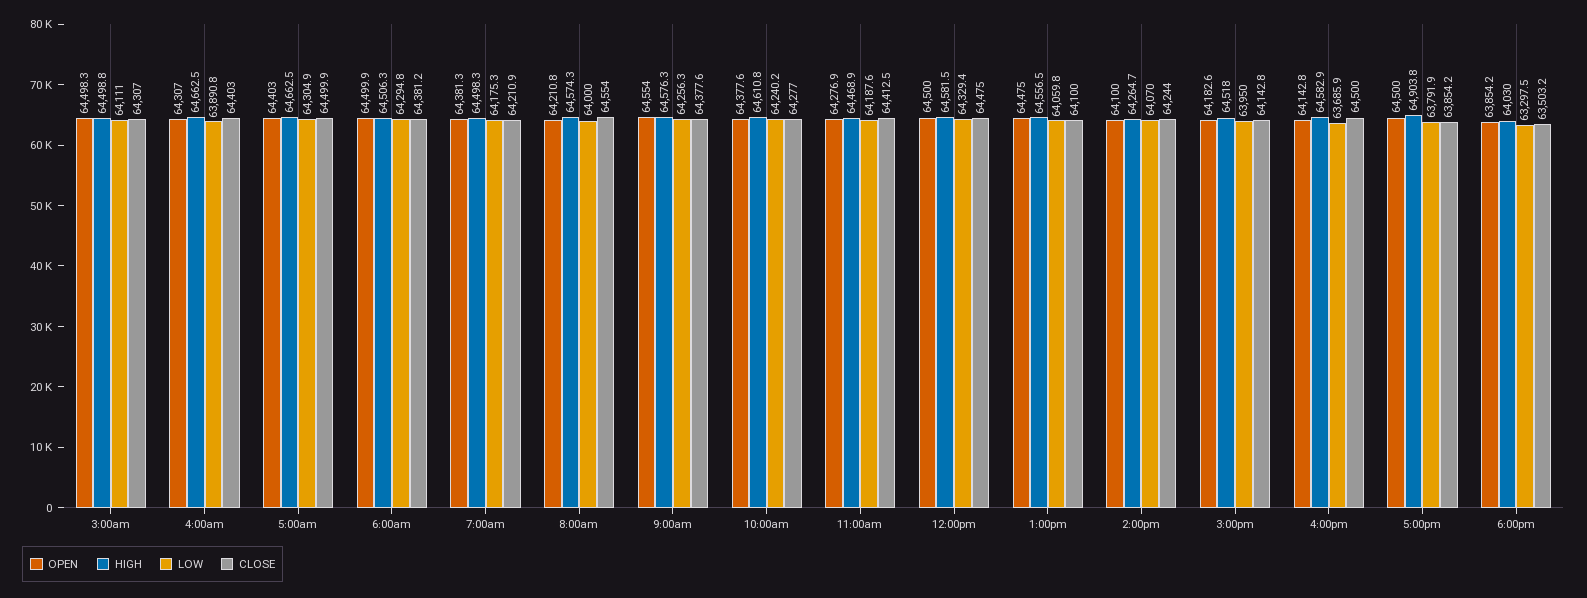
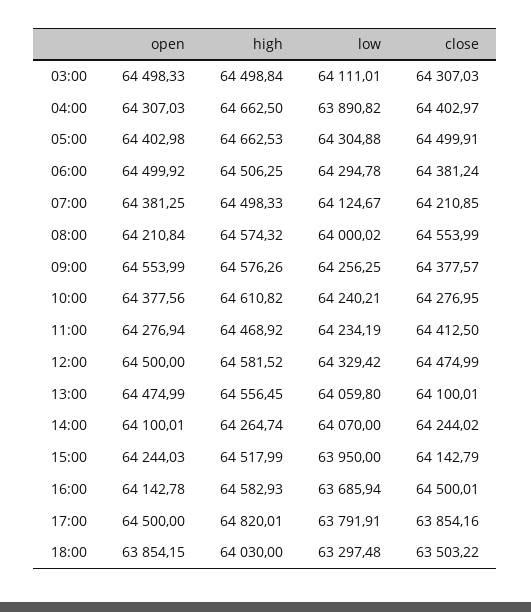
LOW, 7:00am: 64175.3 -> 64124.67
LOW, 11:00am: 64187.6 -> 64234.19
OPEN, 3:00pm: 64182.6 -> 64244.03
HIGH, 5:00pm: 64903.8 -> 64820.01

